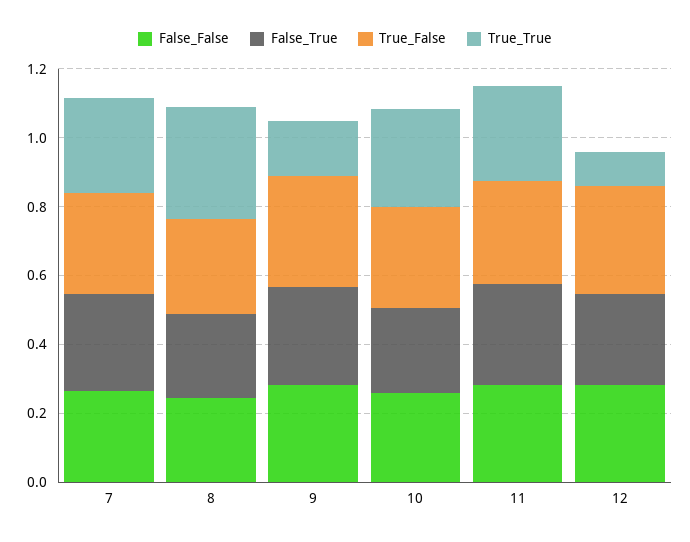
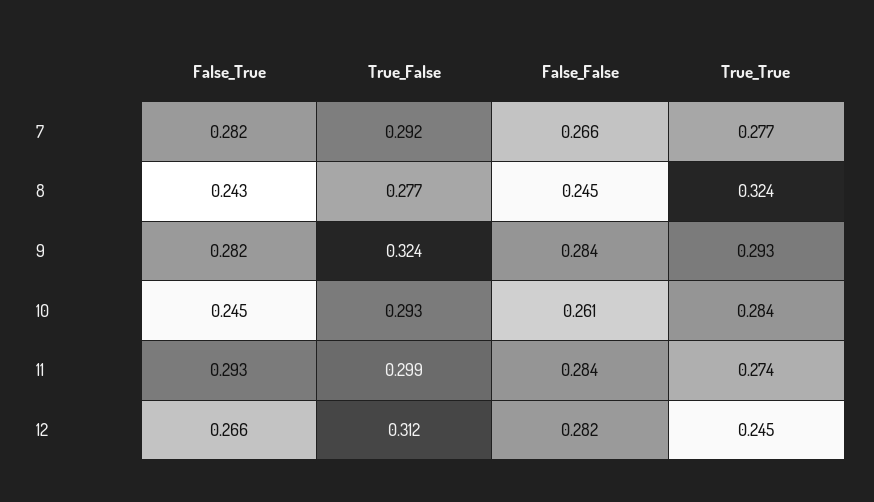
True_True, 9: 0.15 -> 0.293
True_True, 12: 0.1 -> 0.245

